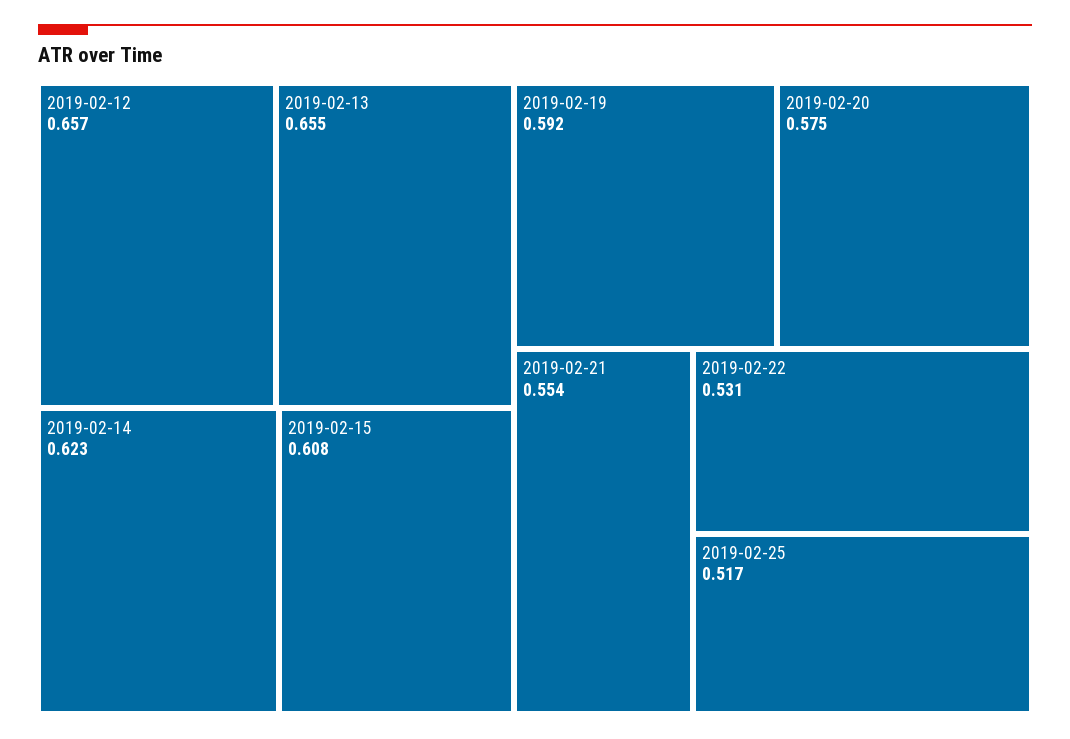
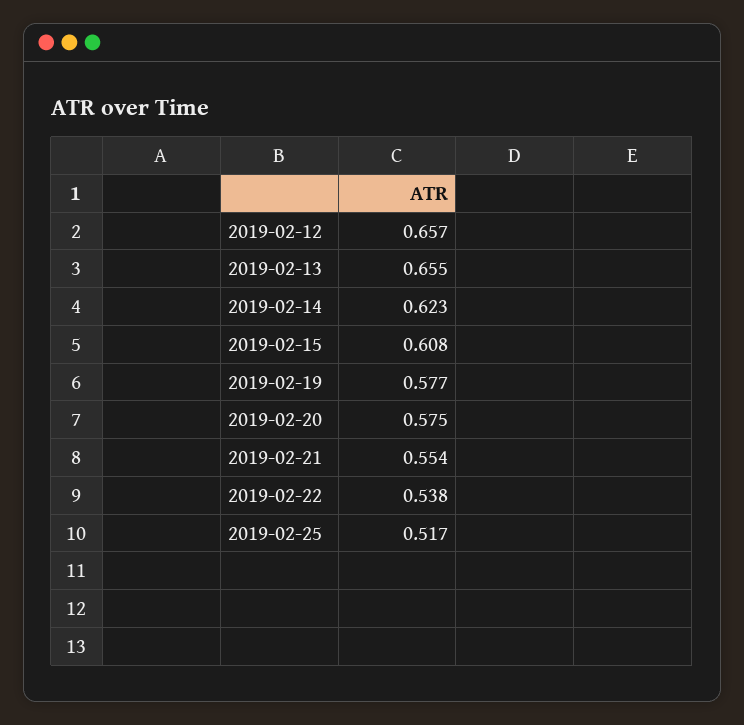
2019-02-19: 0.592 -> 0.577
2019-02-22: 0.531 -> 0.538

